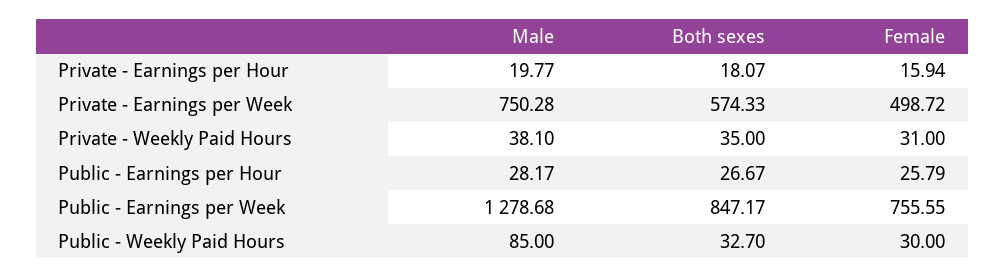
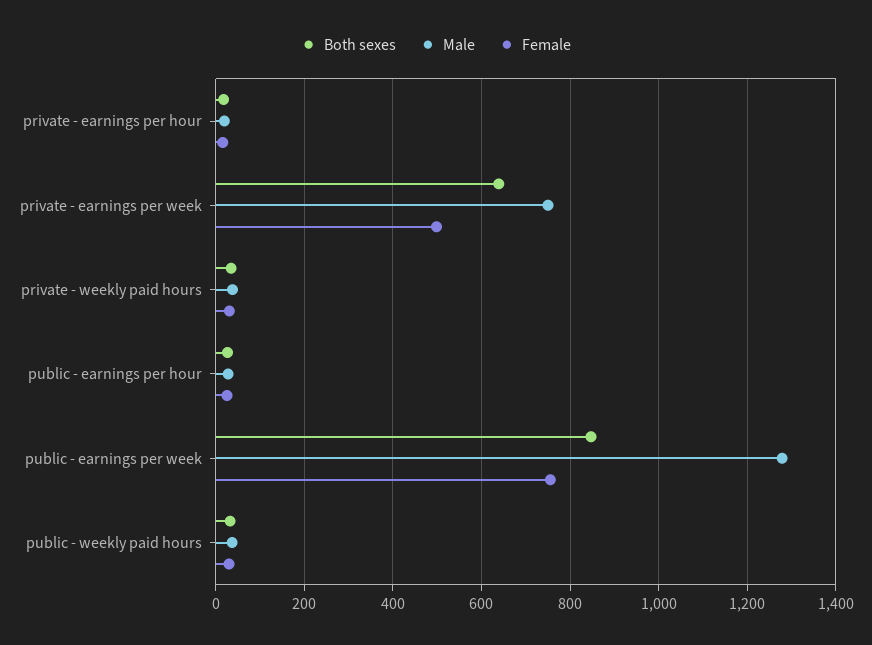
Both sexes, Private - Earnings per Week: 574.33 -> 640
Male, Public - Weekly Paid Hours: 85 -> 40

